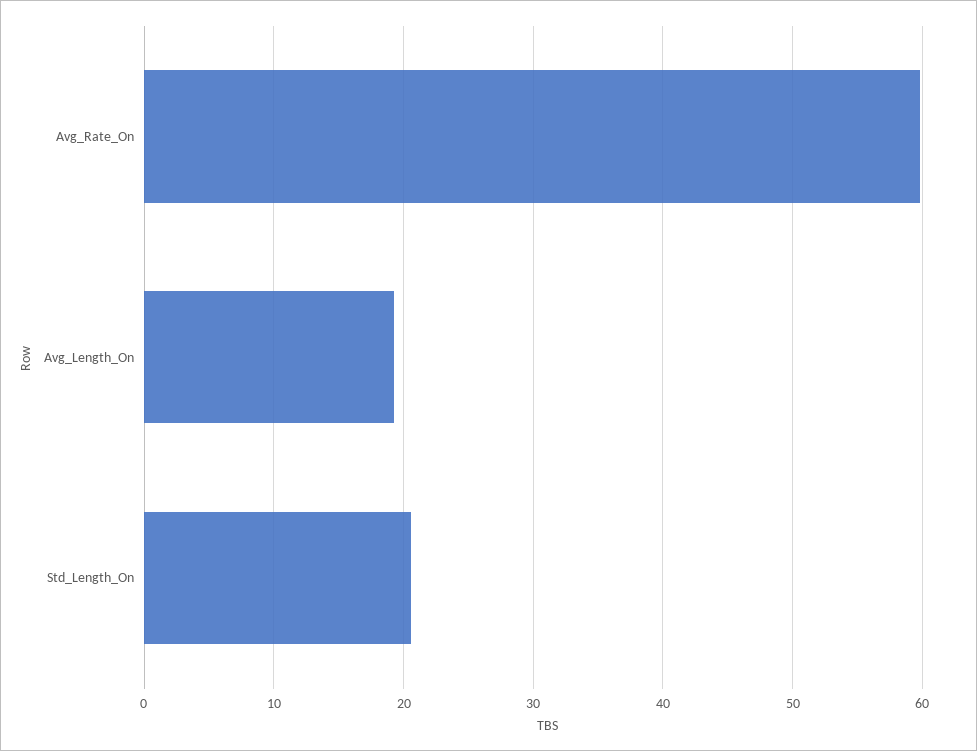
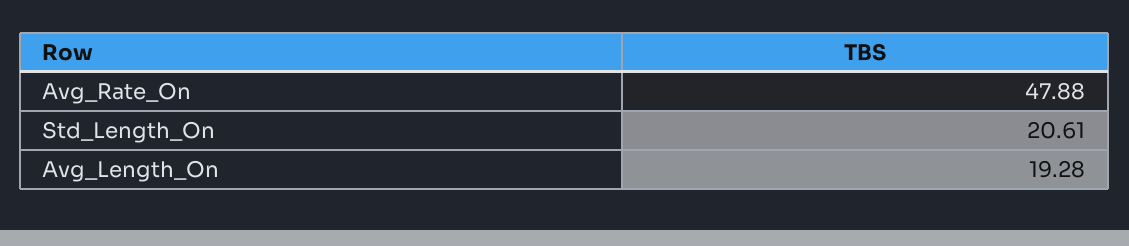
Avg_Rate_On: 60 -> 47.88

